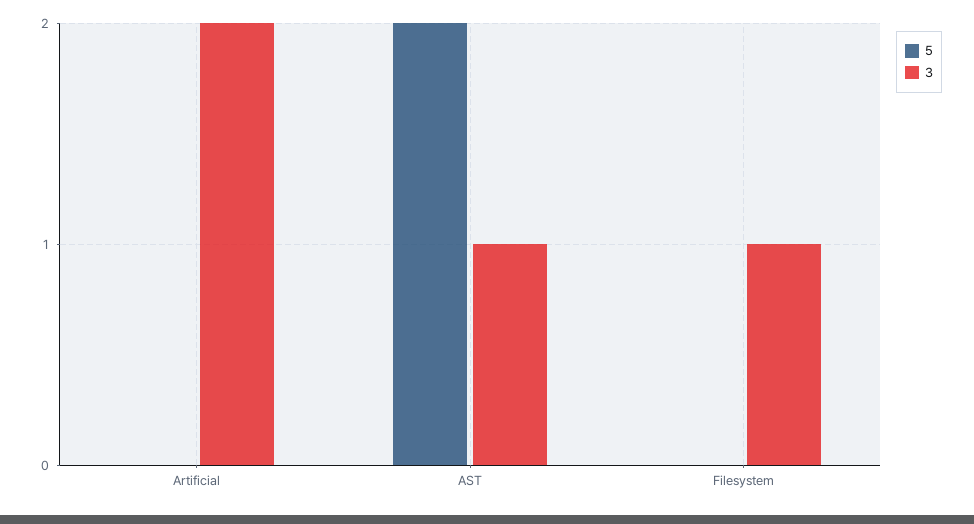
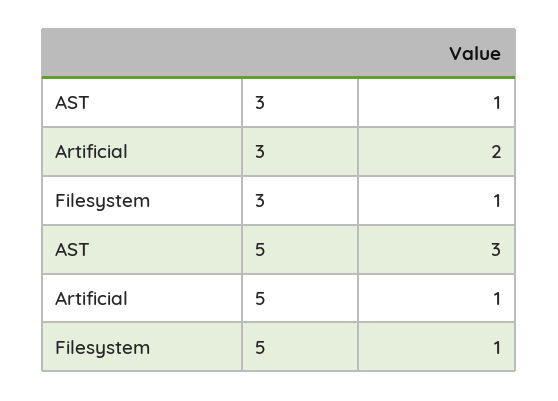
5, Artificial: 0 -> 1
5, AST: 2 -> 3
5, Filesystem: 0 -> 1

